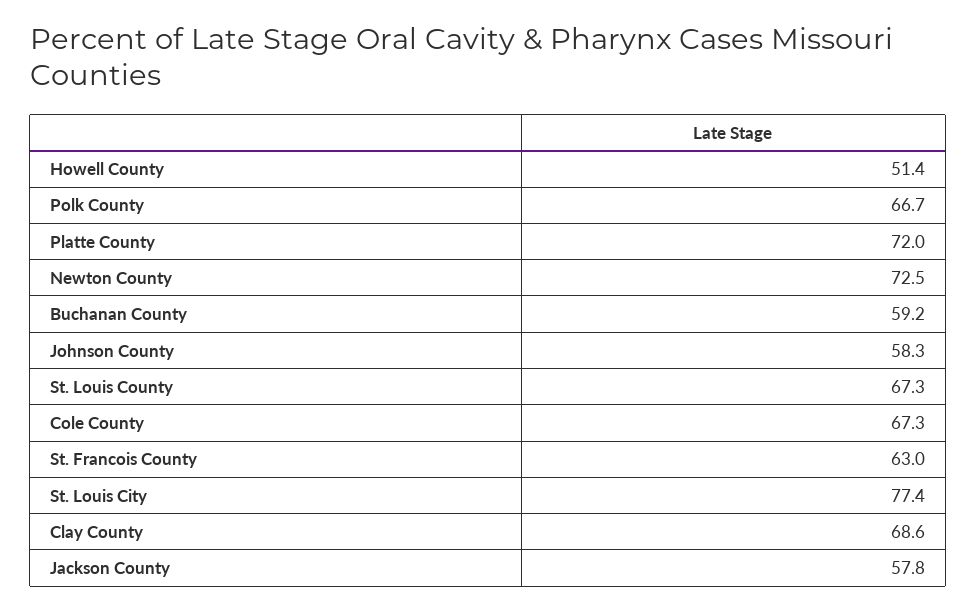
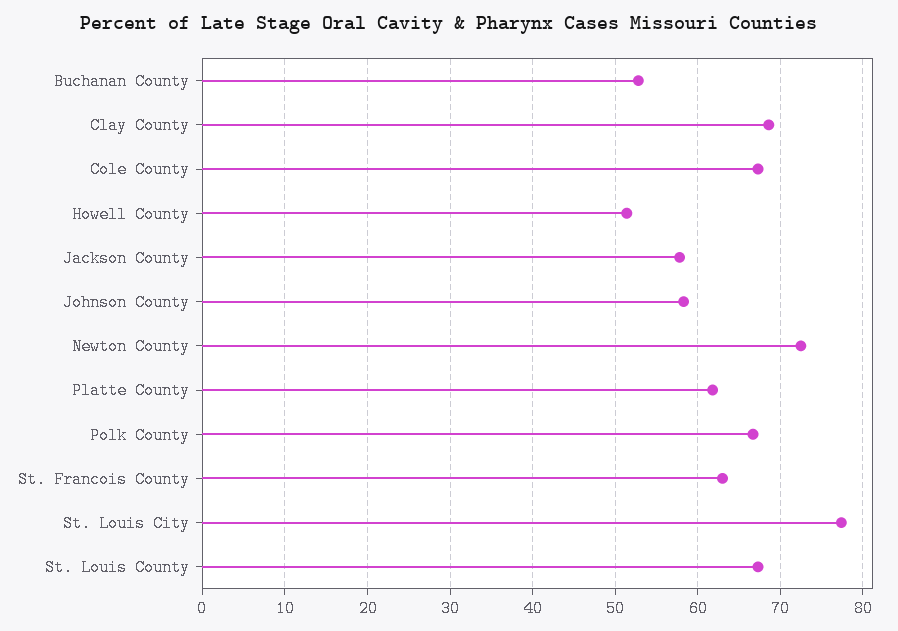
Platte County: 72 -> 62
Buchanan County: 59.2 -> 53

